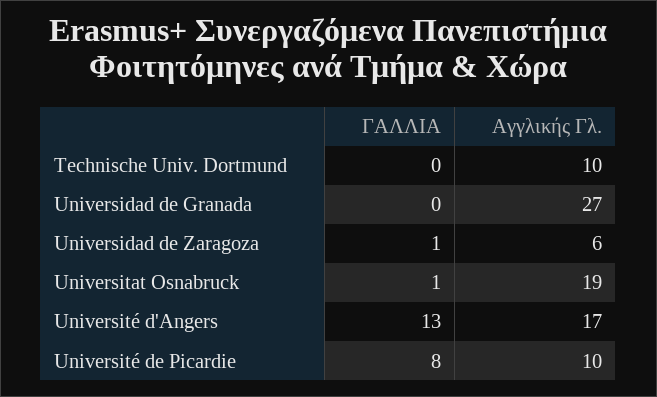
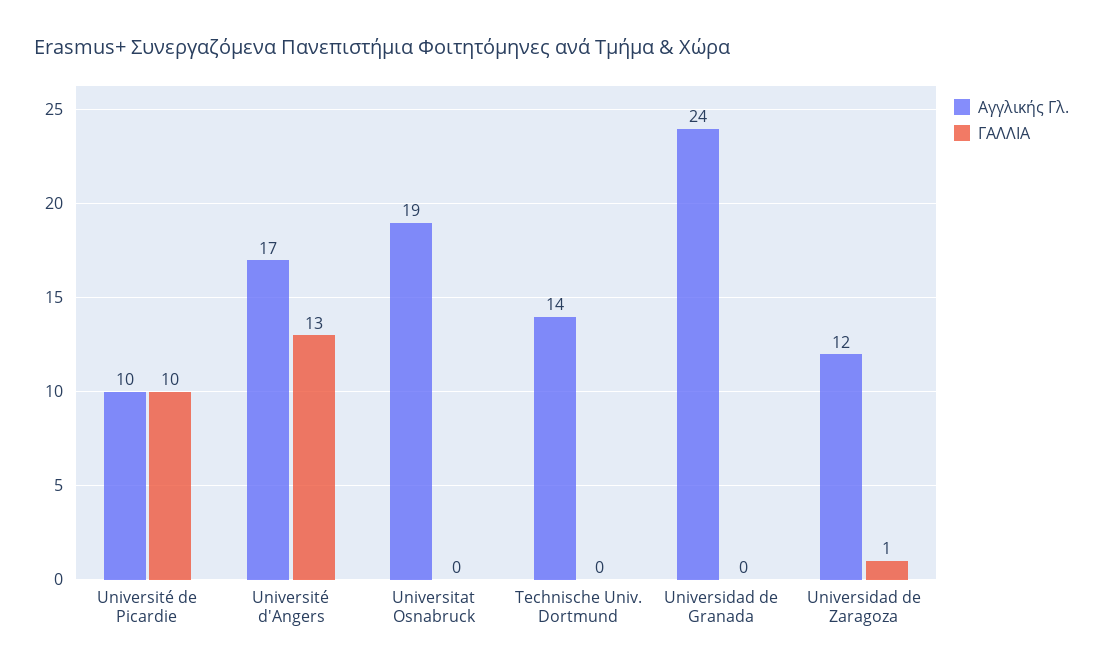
Αγγλικής Γλ., Technische Univ. Dortmund: 10 -> 14
Αγγλικής Γλ., Universidad de Granada: 27 -> 24
Αγγλικής Γλ., Universidad de Zaragoza: 6 -> 12
ΓΑΛΛΙΑ, Universitat Osnabruck: 1 -> 0
ΓΑΛΛΙΑ, Université de Picardie: 8 -> 10

